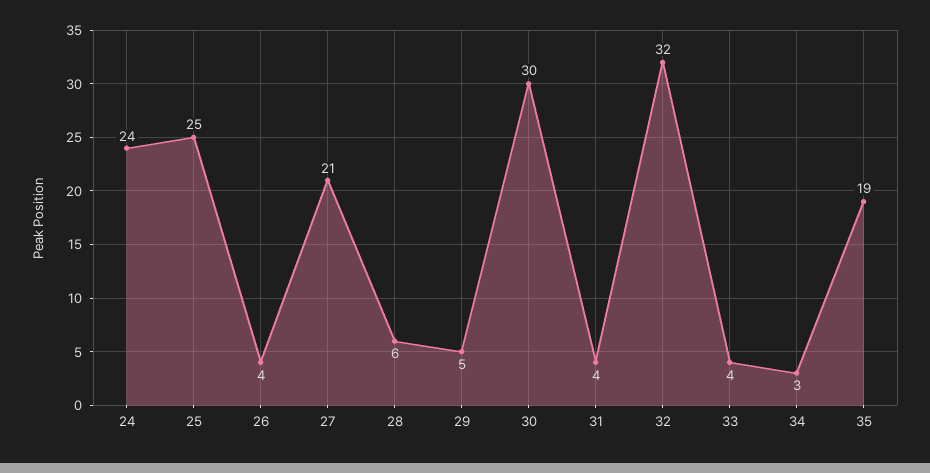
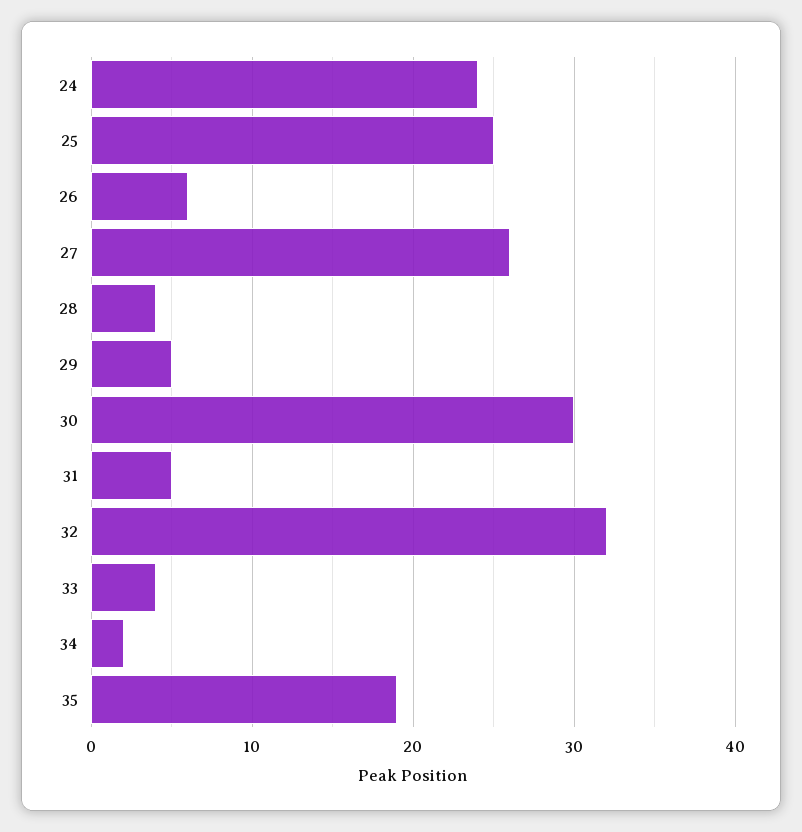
26: 4 -> 6
27: 21 -> 26
28: 6 -> 4
31: 4 -> 5
34: 3 -> 2

